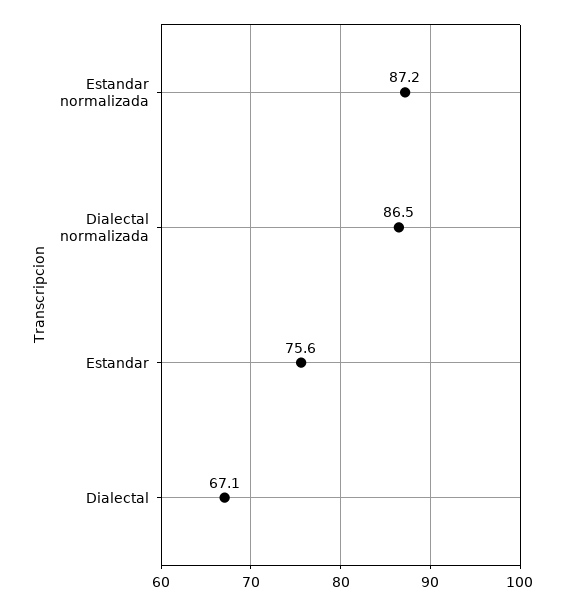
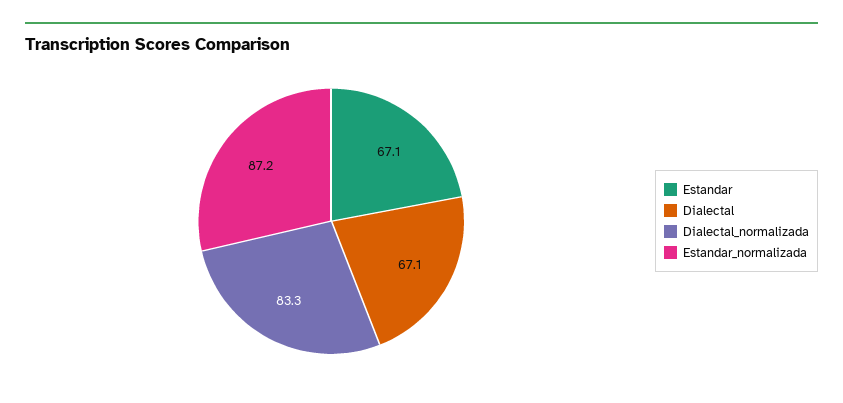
Dialectal normalizada: 86.5 -> 83.3
Estandar: 75.6 -> 67.1

